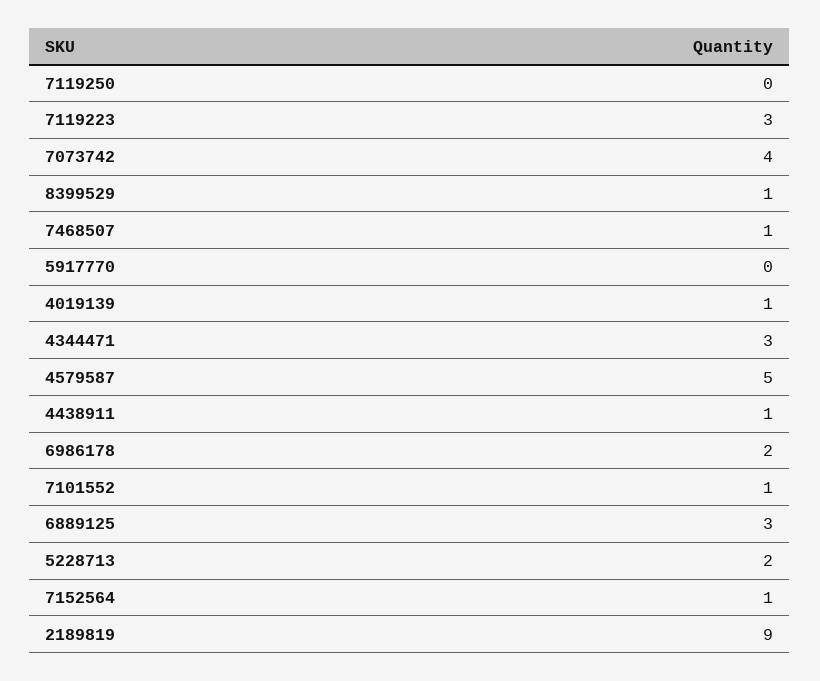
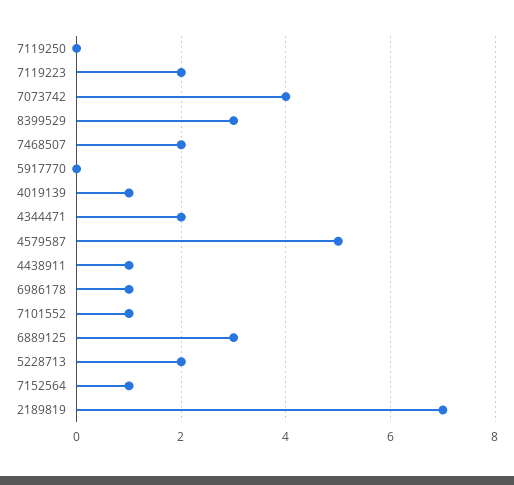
7119223: 3 -> 2
8399529: 1 -> 3
7468507: 1 -> 2
4344471: 3 -> 2
6986178: 2 -> 1
2189819: 9 -> 7

